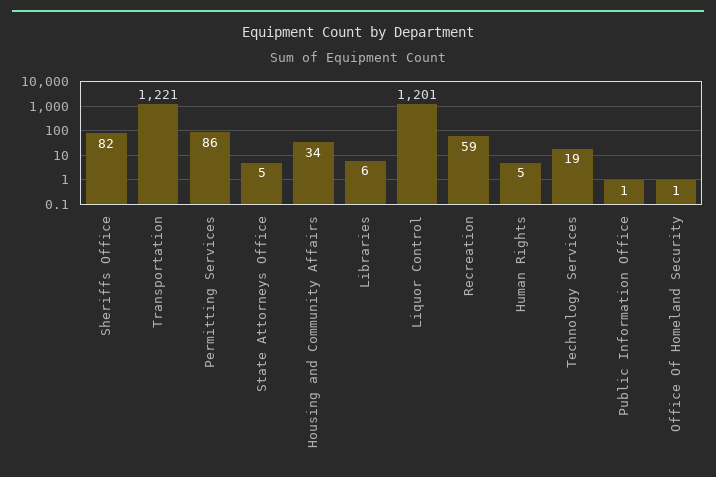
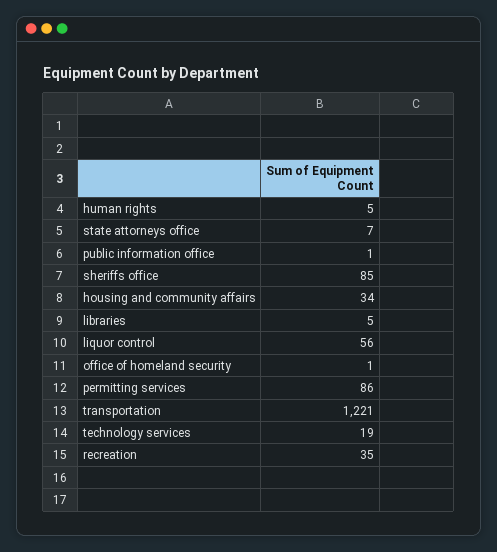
Sheriffs Office: 82 -> 85
State Attorneys Office: 5 -> 7
Libraries: 6 -> 5
Liquor Control: 1201 -> 56
Recreation: 59 -> 35

